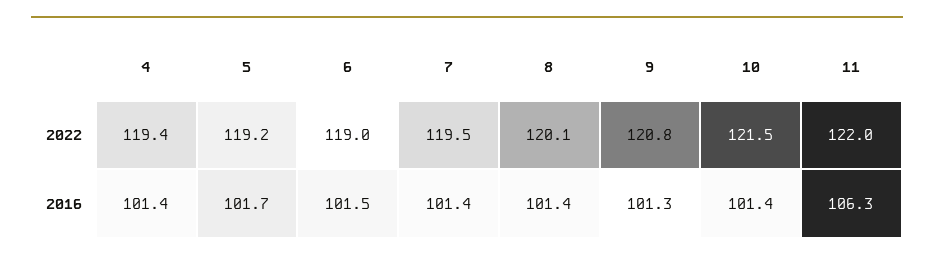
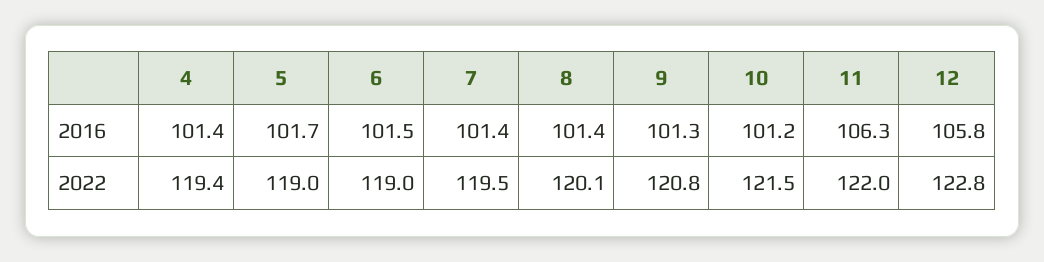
5, 2022: 119.2 -> 119
10, 2016: 101.4 -> 101.2
12, 2016: none -> 105.8
12, 2022: none -> 122.8

